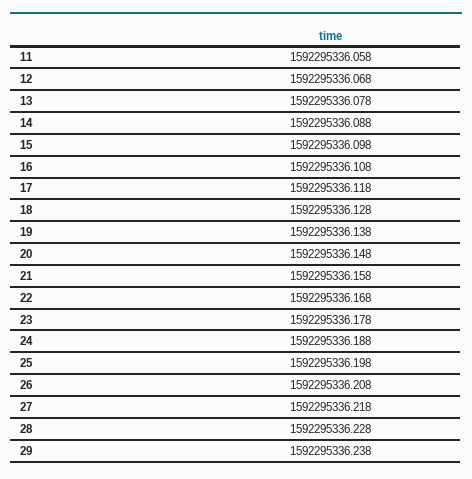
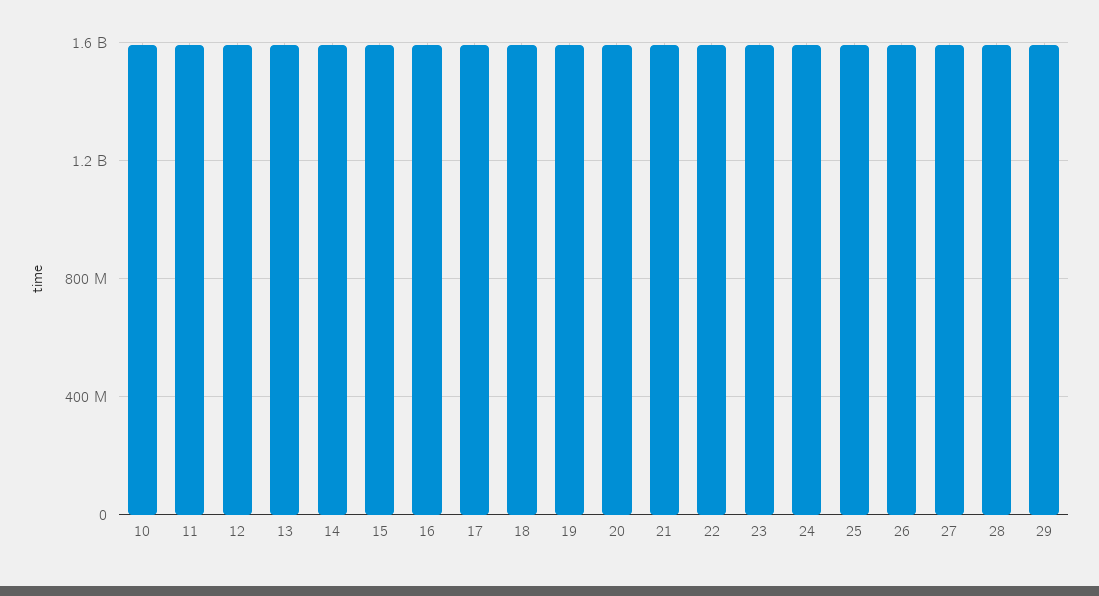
10: none -> 1600000000

